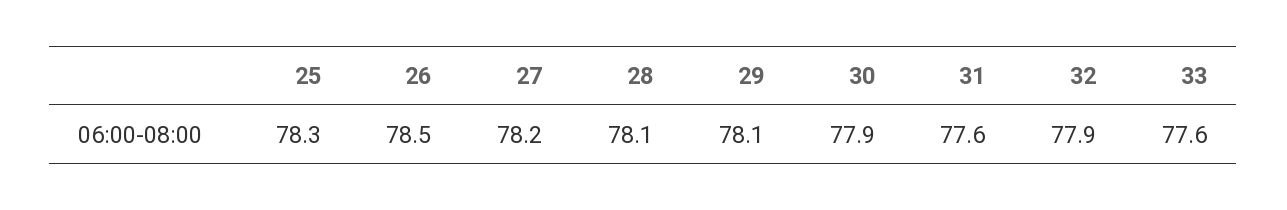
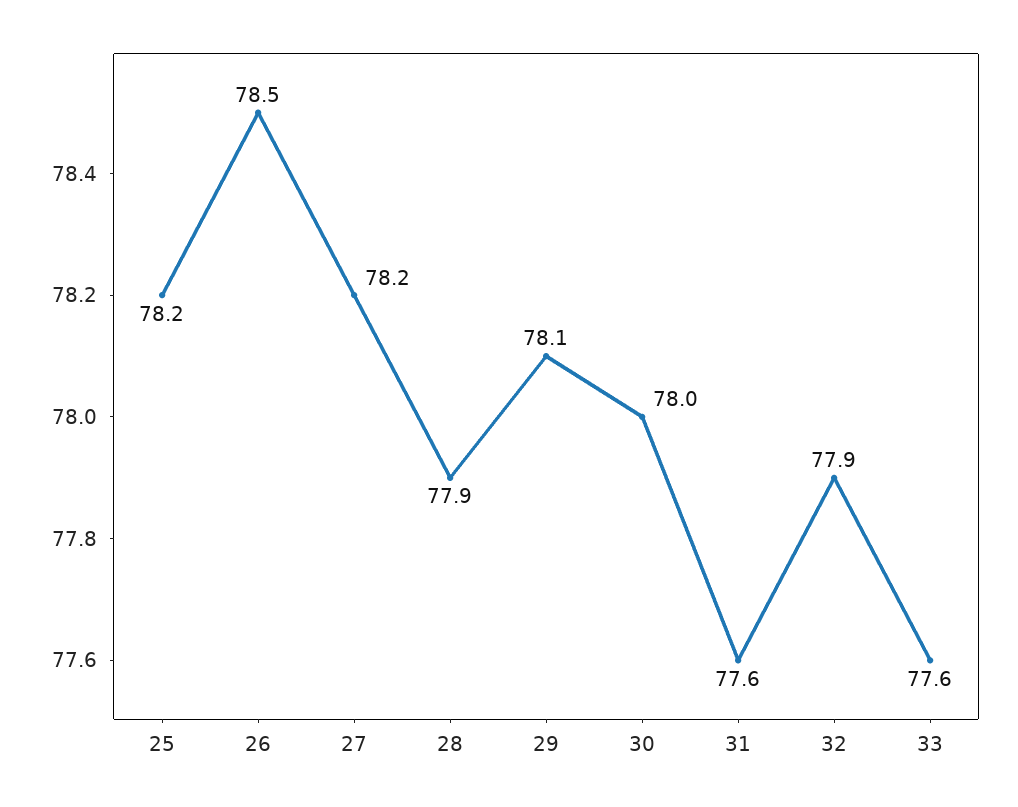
25: 78.3 -> 78.2
28: 78.1 -> 77.9
30: 77.9 -> 78

